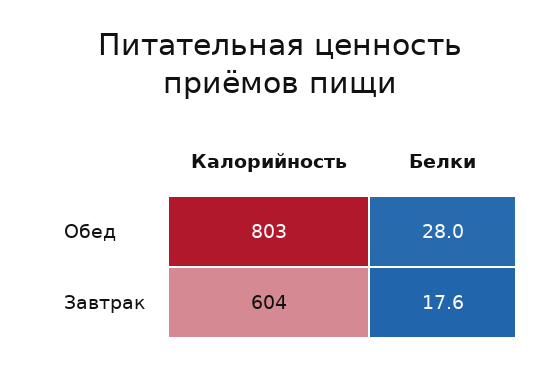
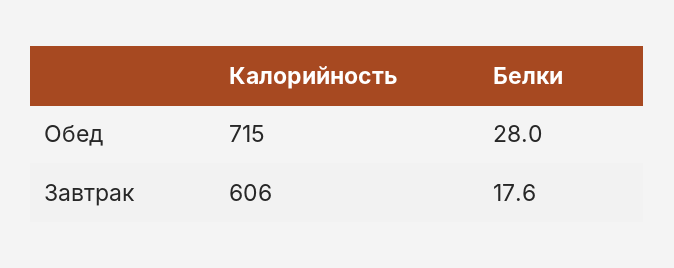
Калорийность, Обед: 803 -> 715
Калорийность, Завтрак: 604 -> 606

